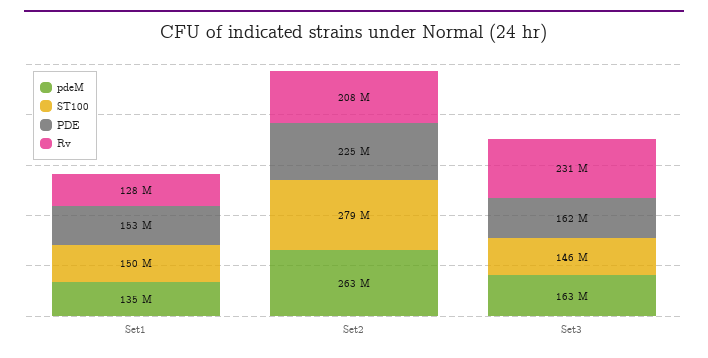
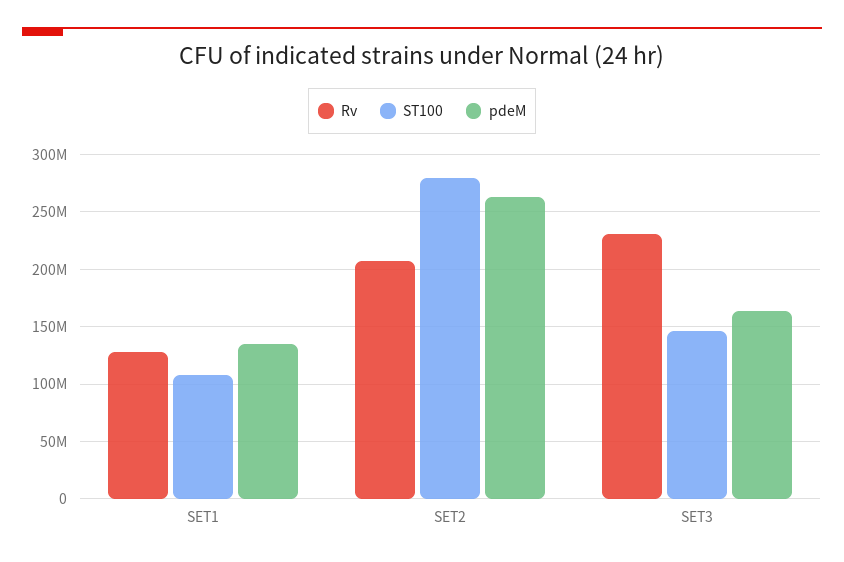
ST100, Set1: 150000000 -> 110000000
PDE, Set1: 153000000 -> none
PDE, Set2: 225000000 -> none
PDE, Set3: 162000000 -> none

